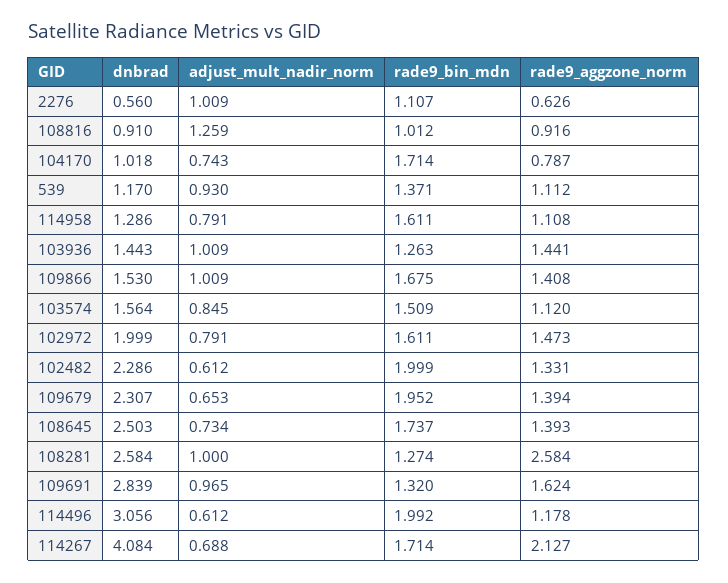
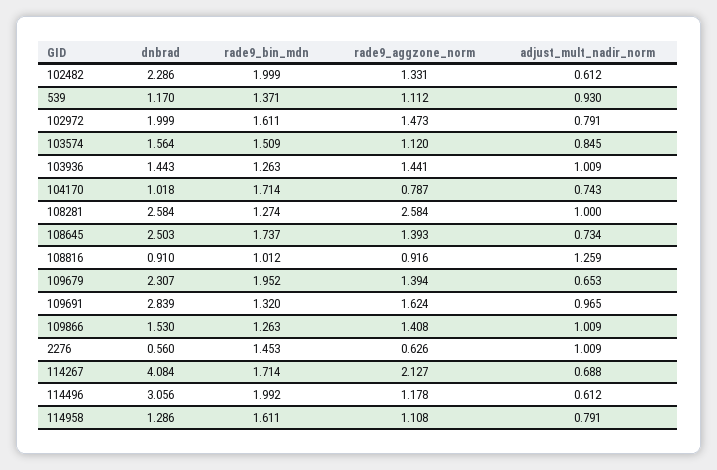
rade9_bin_mdn, 2276: 1.107 -> 1.453
rade9_bin_mdn, 109866: 1.675 -> 1.263

